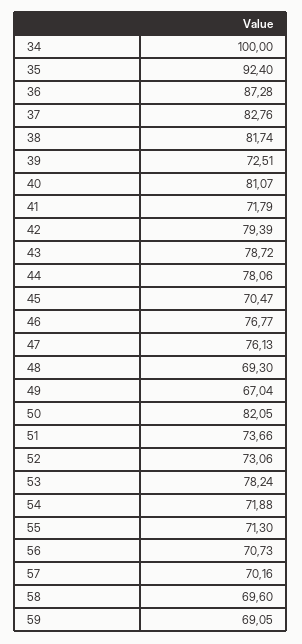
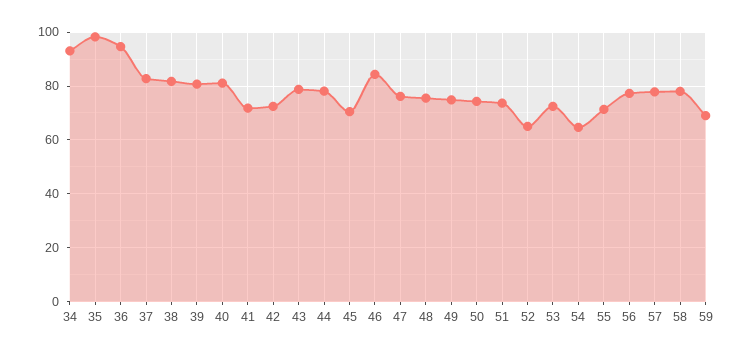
34: 100 -> 92.5
35: 92.4 -> 97.5
36: 87.28 -> 95
39: 72.51 -> 80
42: 79.39 -> 72.5
46: 76.77 -> 85
48: 69.3 -> 75
49: 67.04 -> 75
50: 82.05 -> 75
52: 73.06 -> 65
53: 78.24 -> 72.5
54: 71.88 -> 65
56: 70.73 -> 77.5
57: 70.16 -> 77.5
58: 69.6 -> 77.5

